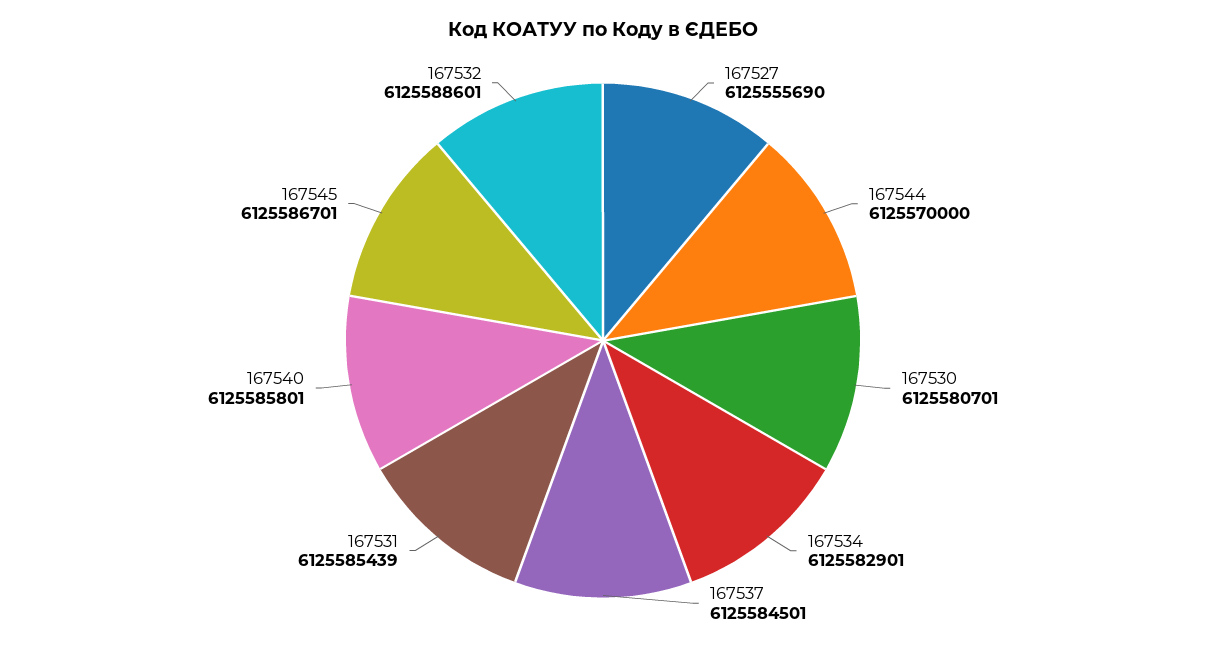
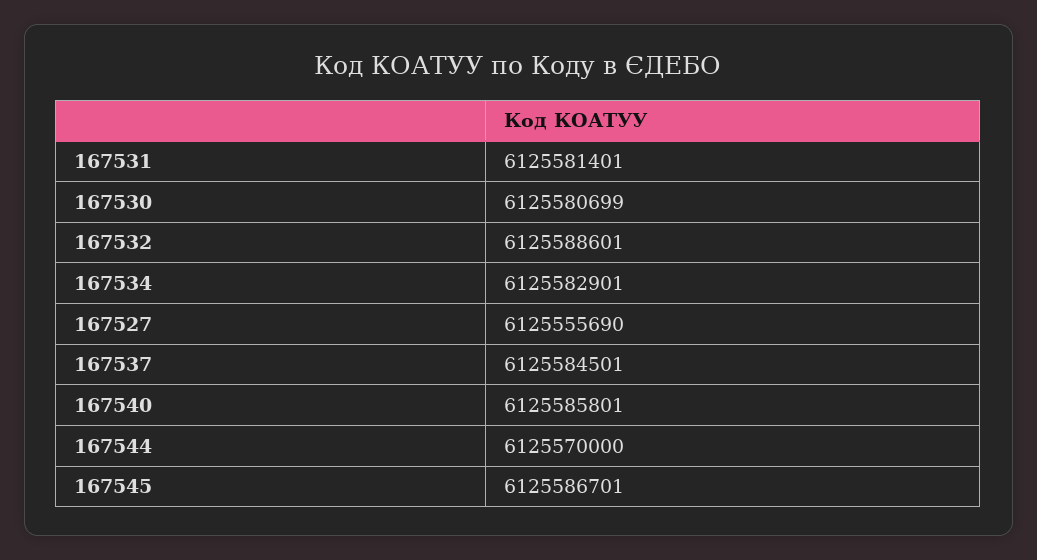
167530: 6125580701 -> 6125580699
167531: 6125585439 -> 6125581401

